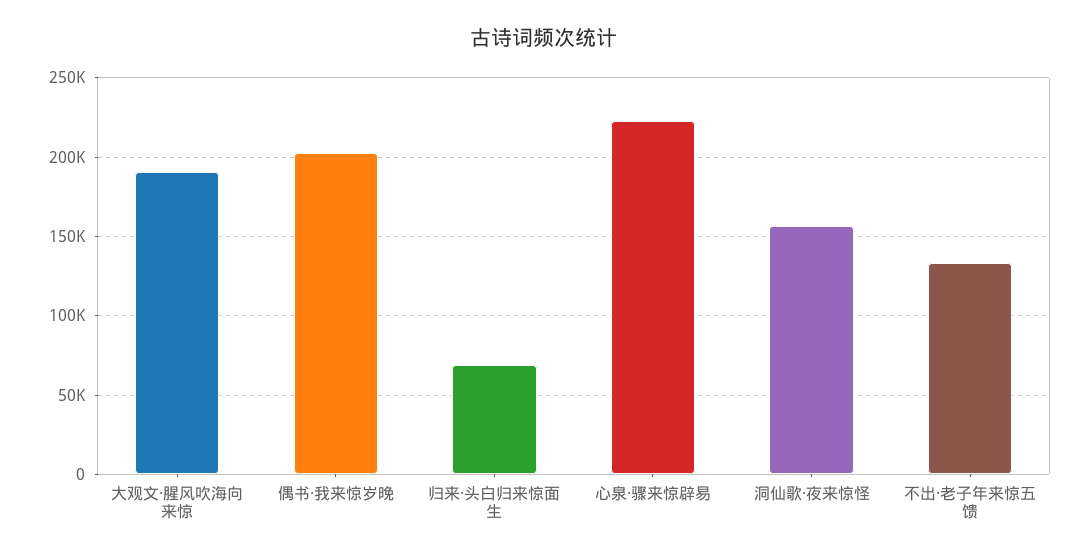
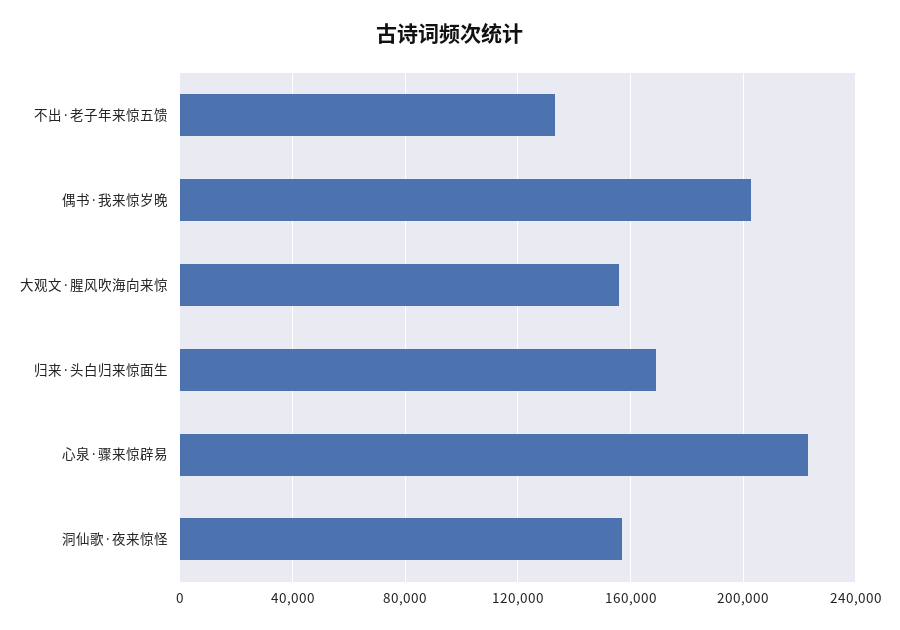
大观文·腥风吹海向来惊: 190000 -> 155000
归来·头白归来惊面生: 70000 -> 170000

